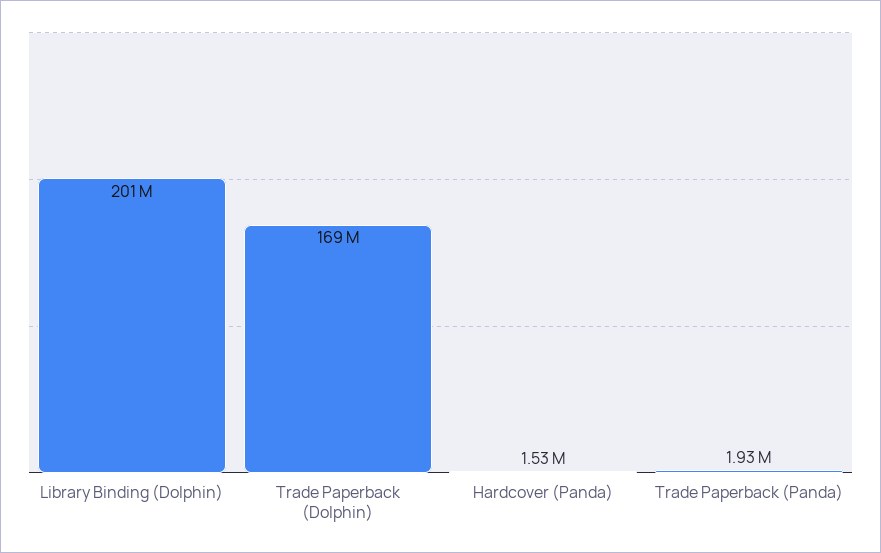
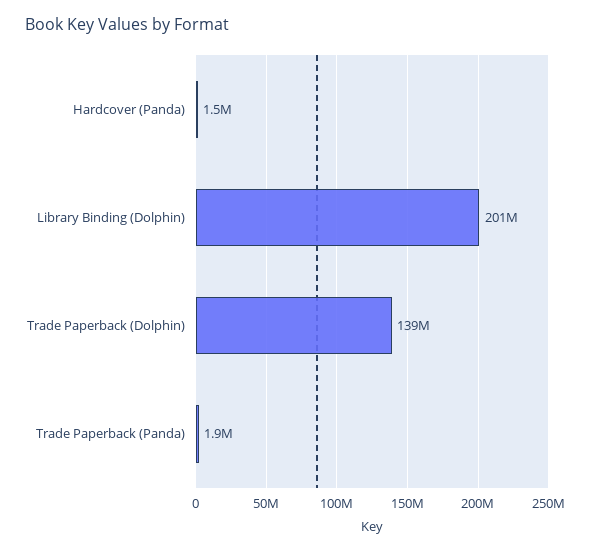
Trade Paperback (Dolphin): 169000000 -> 139000000

